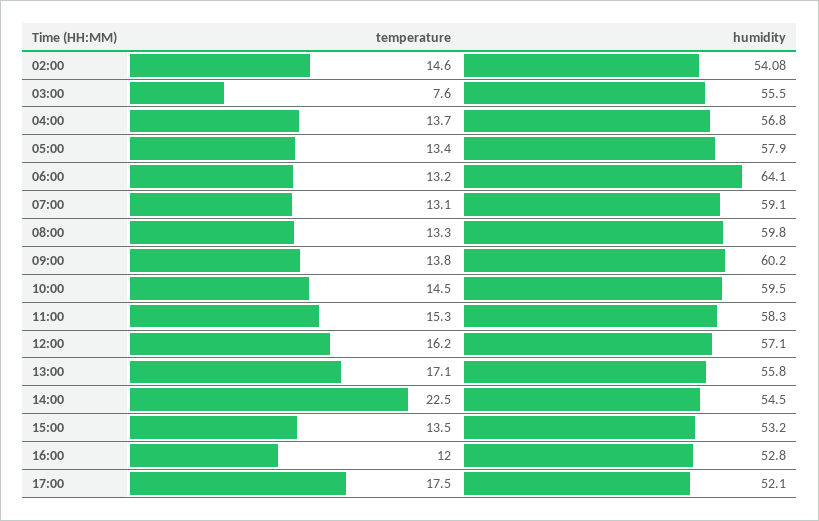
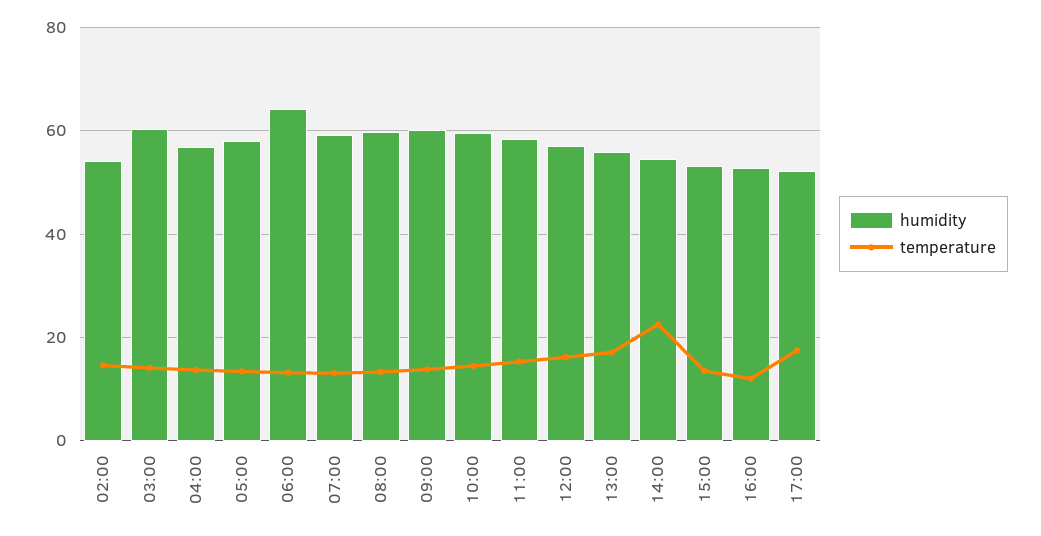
temperature, 03:00: 7.6 -> 14
humidity, 03:00: 55.5 -> 60

